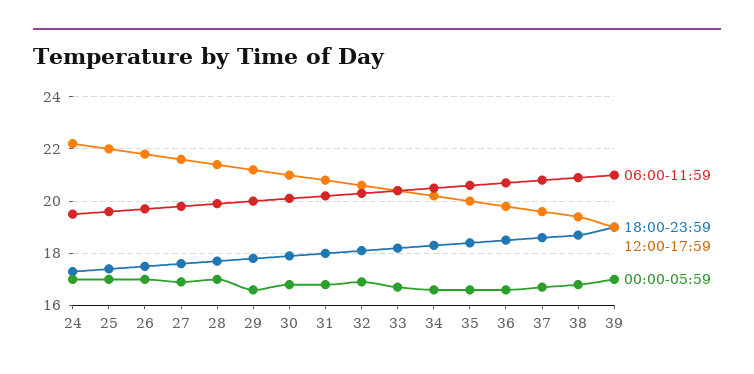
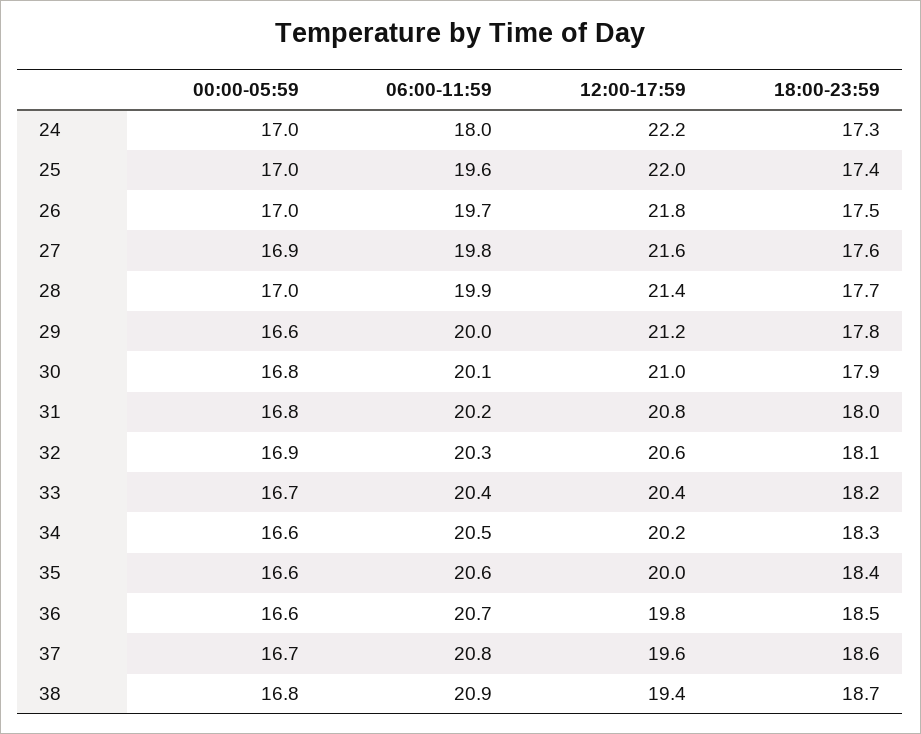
06:00-11:59, 24: 19.5 -> 18
06:00-11:59, 39: 21 -> none
18:00-23:59, 39: 19 -> none
12:00-17:59, 39: 19 -> none
00:00-05:59, 39: 17 -> none

